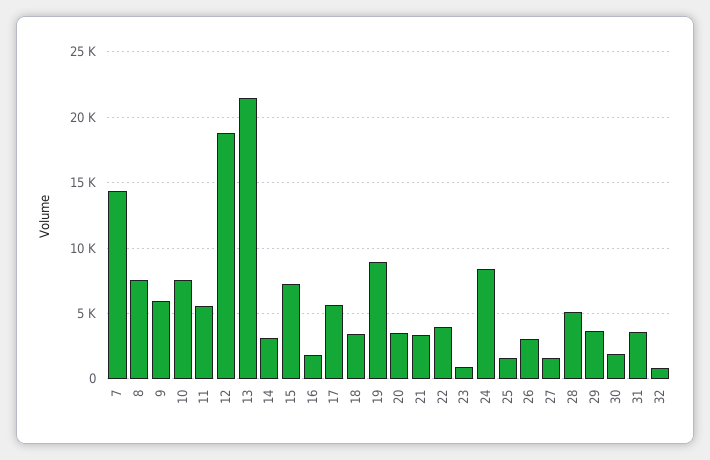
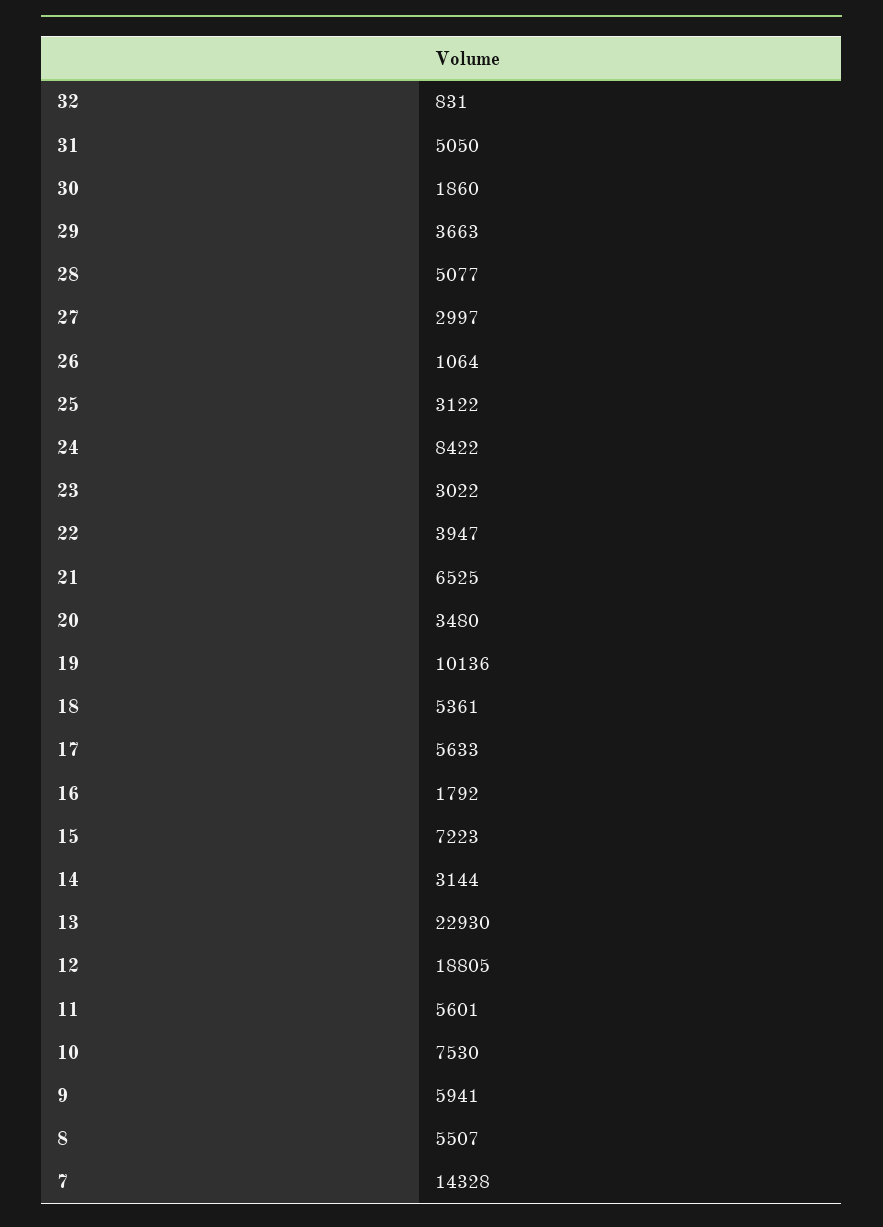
8: 7500 -> 5507
13: 21500 -> 22930
18: 3500 -> 5361
19: 9000 -> 10136
21: 3500 -> 6525
23: 1000 -> 3022
25: 1500 -> 3122
26: 3000 -> 1064
27: 1500 -> 2997
31: 3500 -> 5050

